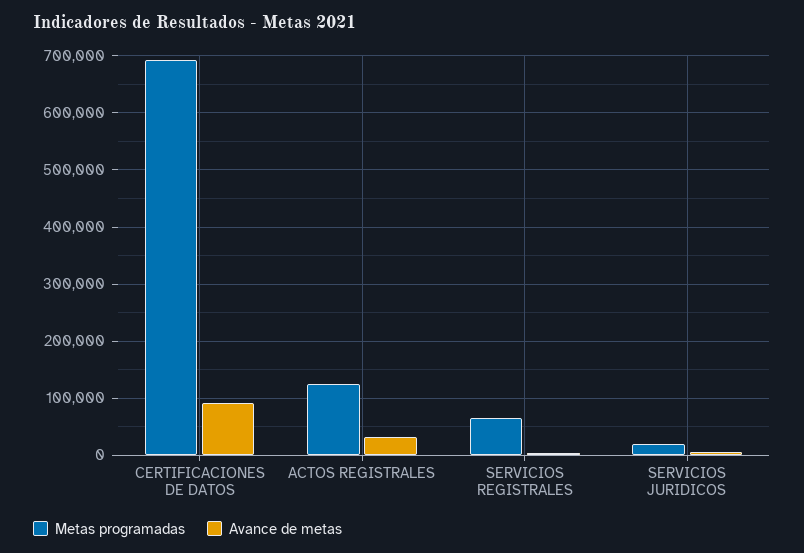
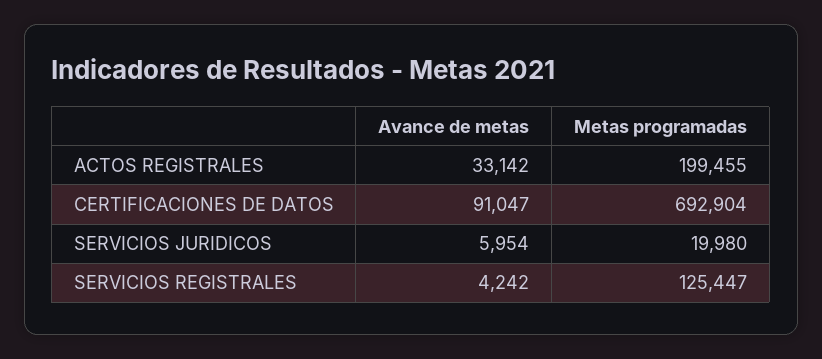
Metas programadas, ACTOS REGISTRALES: 120000 -> 199455
Metas programadas, SERVICIOS REGISTRALES: 60000 -> 125447

